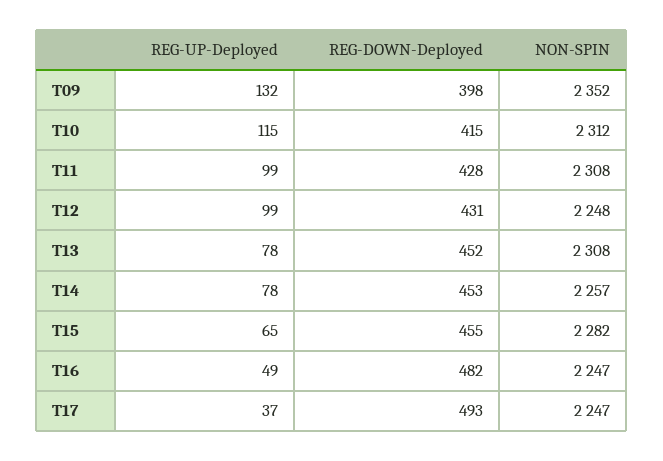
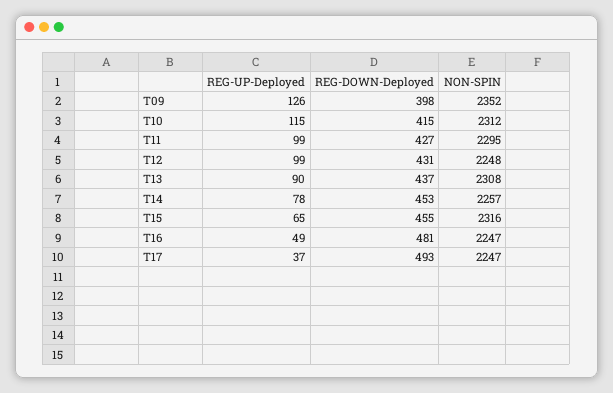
REG-UP-Deployed, T09: 132 -> 126
REG-DOWN-Deployed, T11: 428 -> 427
NON-SPIN, T11: 2308 -> 2295
REG-UP-Deployed, T13: 78 -> 90
REG-DOWN-Deployed, T13: 452 -> 437
NON-SPIN, T15: 2282 -> 2316
REG-DOWN-Deployed, T16: 482 -> 481

